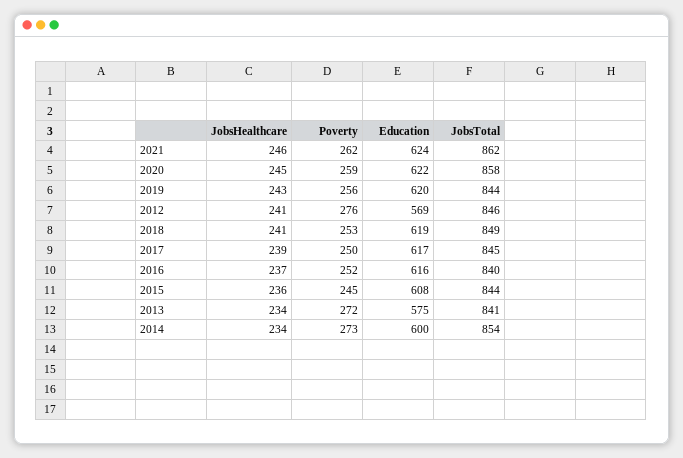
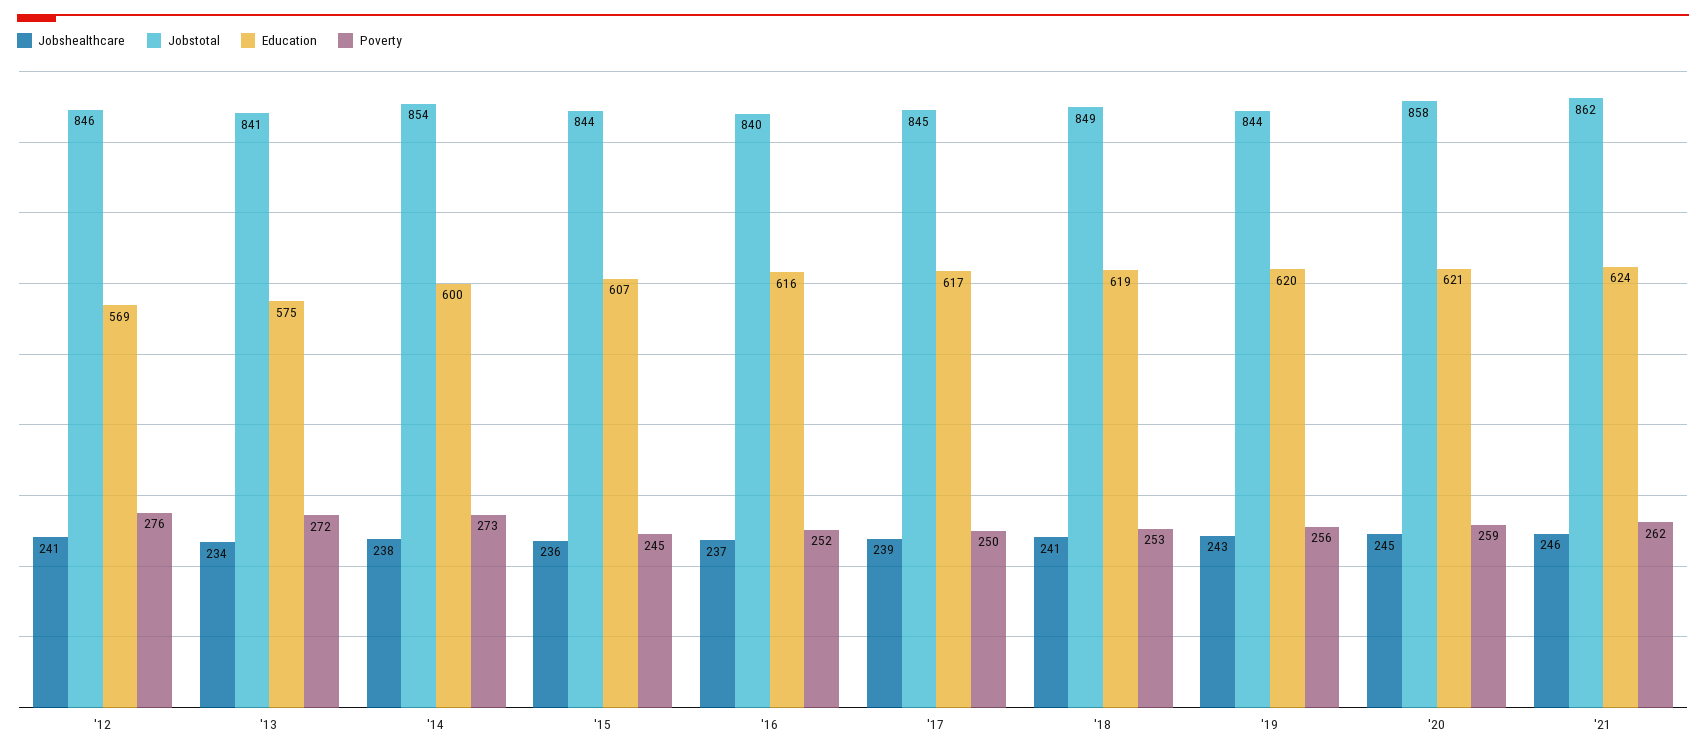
Education, 2020: 622 -> 621
Education, 2015: 608 -> 607
JobsHealthcare, 2014: 234 -> 238

